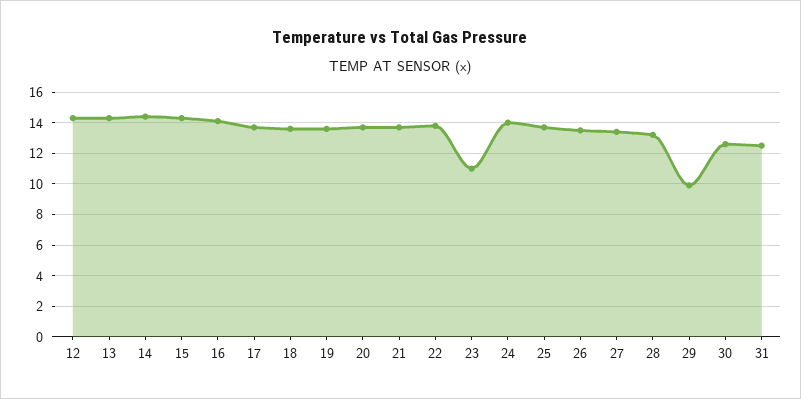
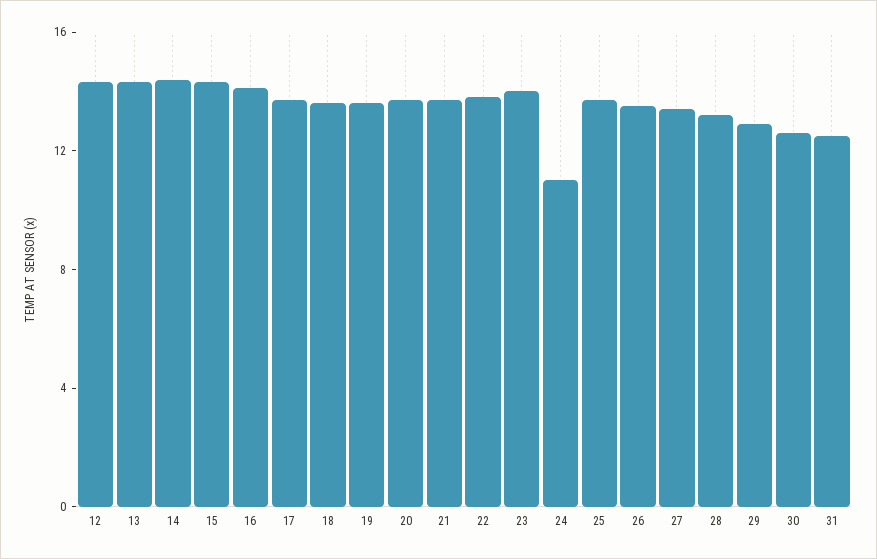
23: 11 -> 14
24: 14 -> 11
29: 10 -> 13

